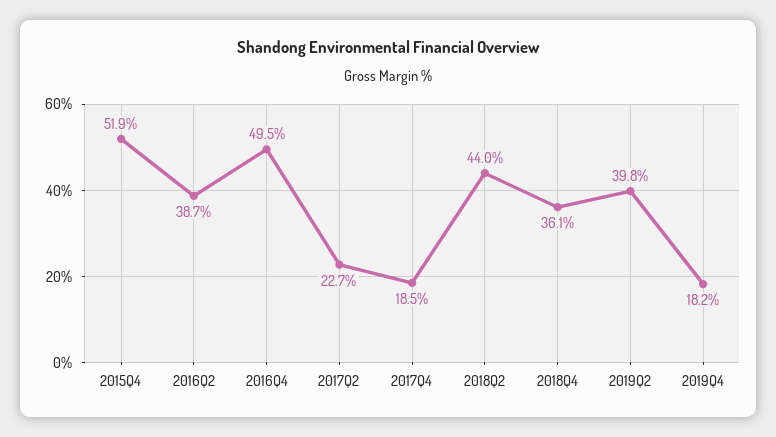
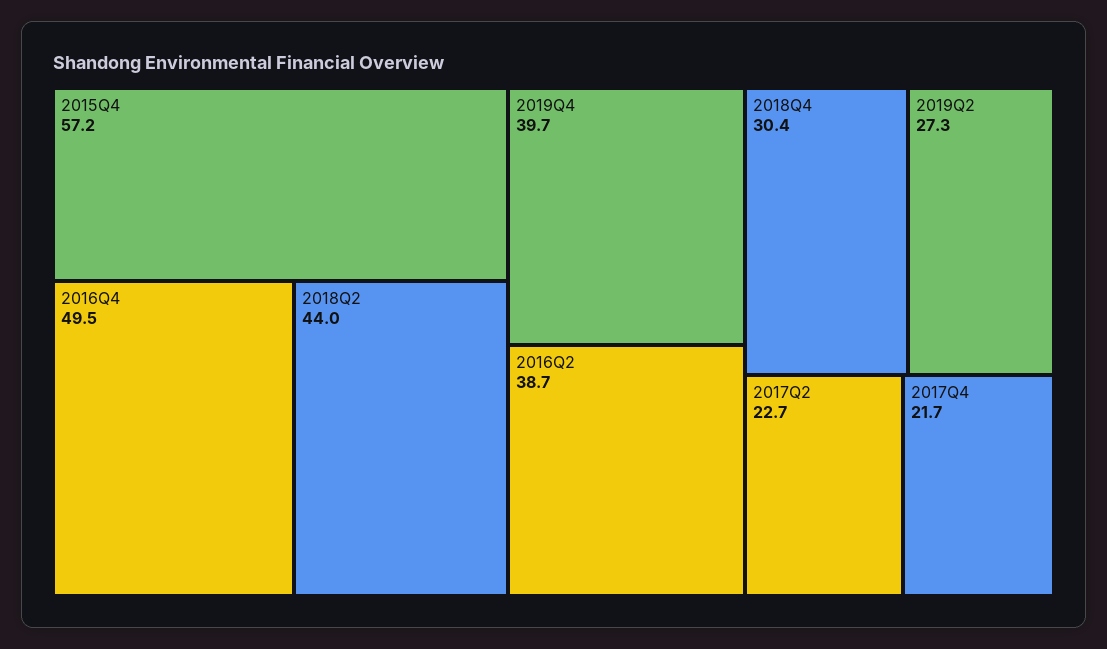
2015Q4: 51.9 -> 57.2
2017Q4: 18.5 -> 21.7
2018Q4: 36.1 -> 30.4
2019Q2: 39.8 -> 27.3
2019Q4: 18.2 -> 39.7

